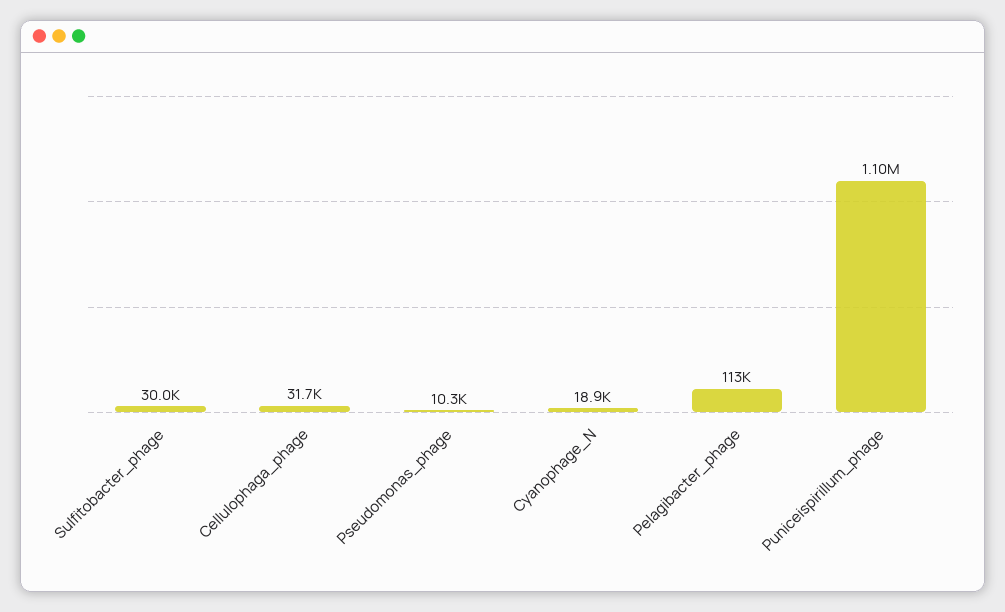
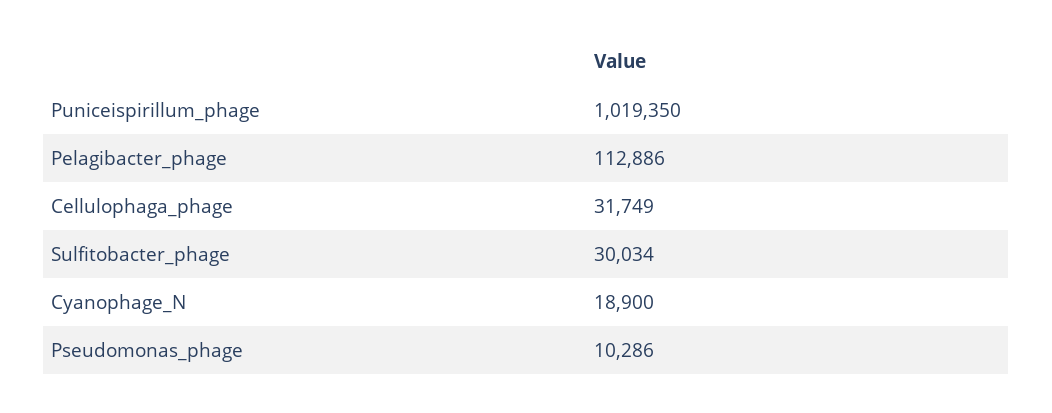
Puniceispirillum_phage: 1100000 -> 1019350

